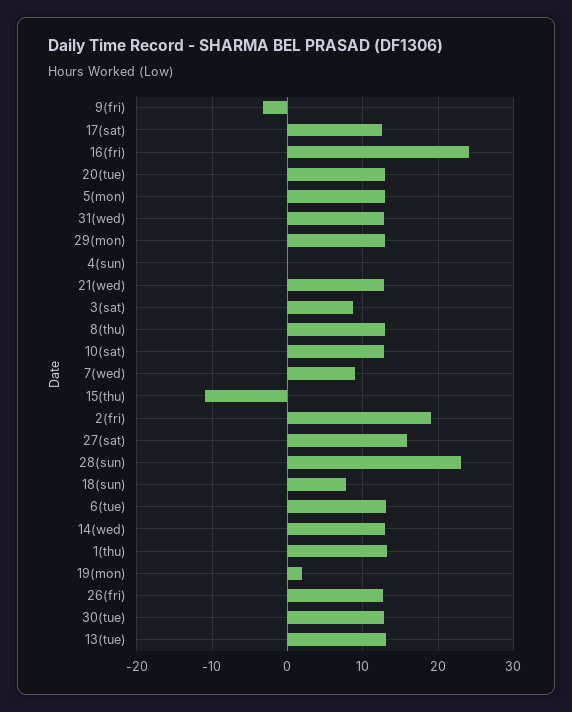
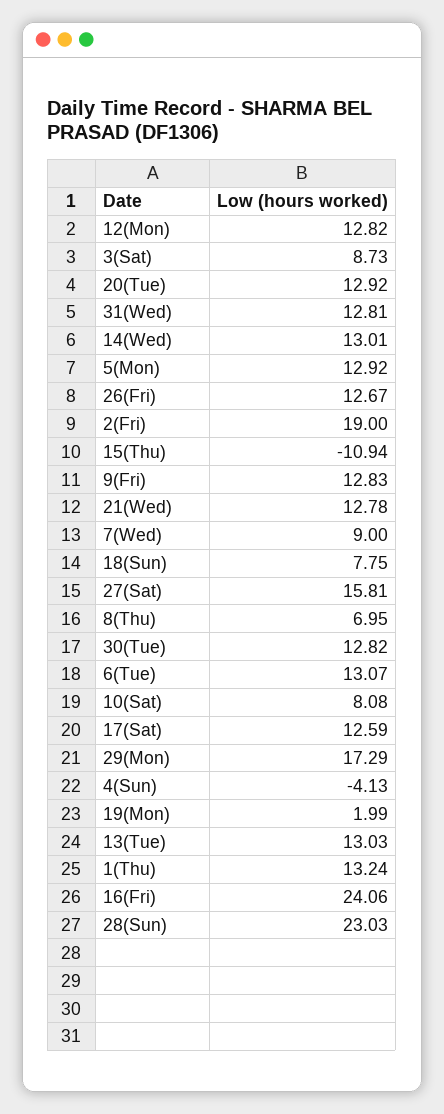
9(fri): -3 -> 12.83
29(mon): 13 -> 17.29
4(sun): 0 -> -4.13
8(thu): 13 -> 6.95
10(sat): 13 -> 8.08
12(Mon): none -> 12.82

